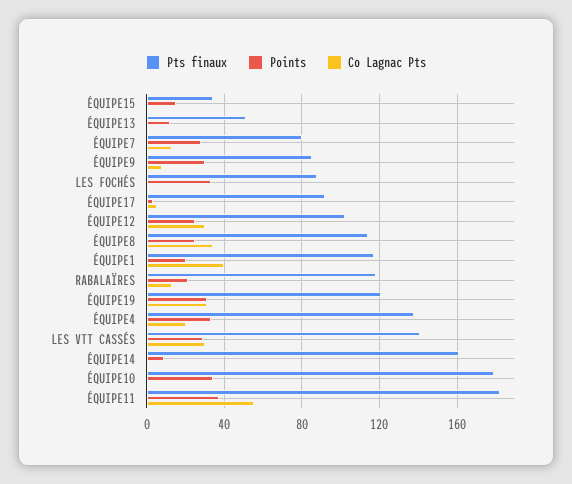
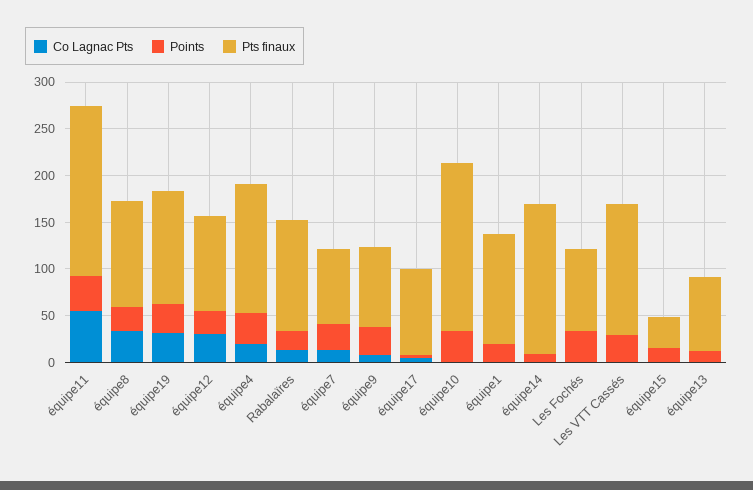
Pts finaux, ÉQUIPE13: 50 -> 80
Co Lagnac Pts, ÉQUIPE1: 40 -> 0
Co Lagnac Pts, LES VTT CASSÉS: 30 -> 0

